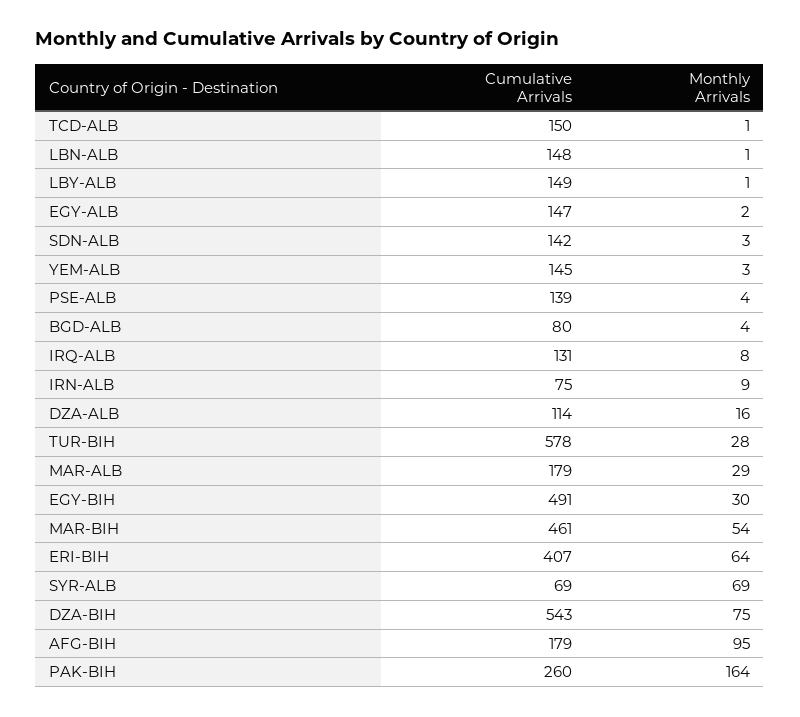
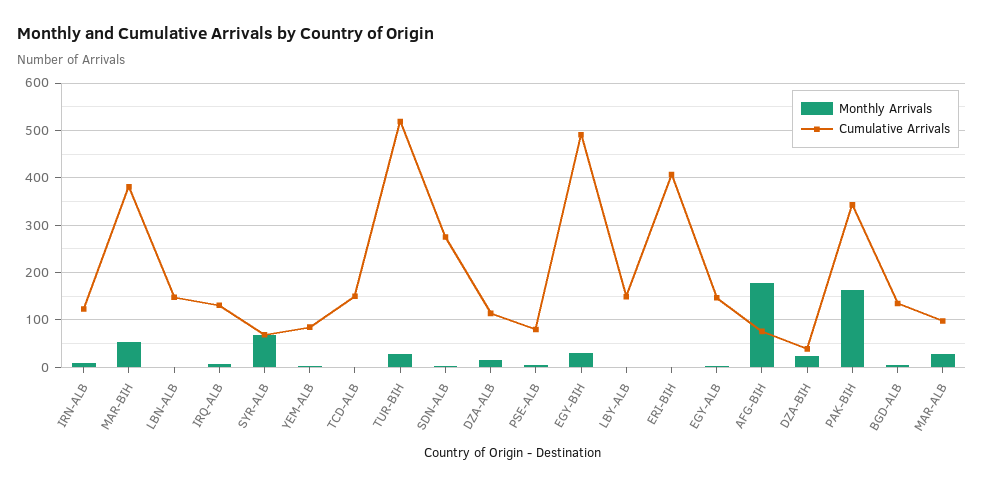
Cumulative Arrivals, SDN-ALB: 142 -> 280
Cumulative Arrivals, YEM-ALB: 145 -> 80
Cumulative Arrivals, PSE-ALB: 139 -> 80
Cumulative Arrivals, BGD-ALB: 80 -> 140
Cumulative Arrivals, IRN-ALB: 75 -> 120
Cumulative Arrivals, TUR-BIH: 578 -> 520
Cumulative Arrivals, MAR-ALB: 179 -> 100
Cumulative Arrivals, MAR-BIH: 461 -> 380
Monthly Arrivals, ERI-BIH: 64 -> 0
Cumulative Arrivals, DZA-BIH: 543 -> 40
Monthly Arrivals, DZA-BIH: 75 -> 20
Cumulative Arrivals, AFG-BIH: 179 -> 80
Monthly Arrivals, AFG-BIH: 95 -> 180
Cumulative Arrivals, PAK-BIH: 260 -> 340

